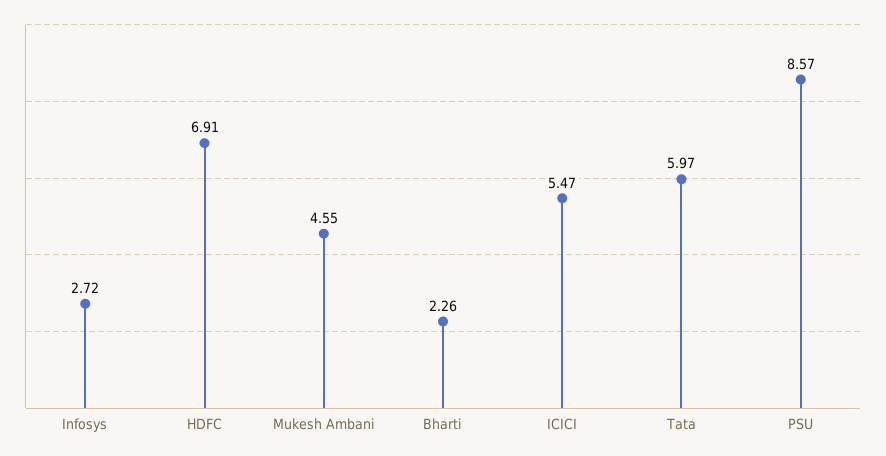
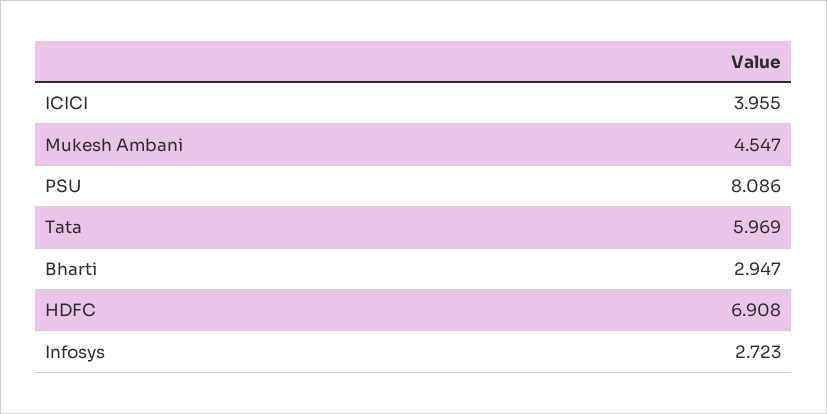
Bharti: 2.26 -> 2.947
ICICI: 5.47 -> 3.955
PSU: 8.57 -> 8.086

